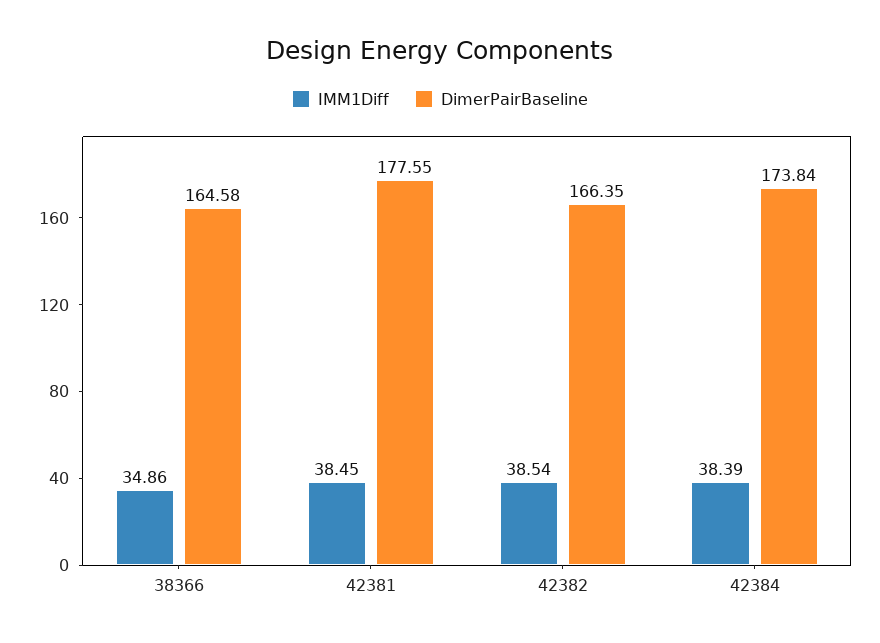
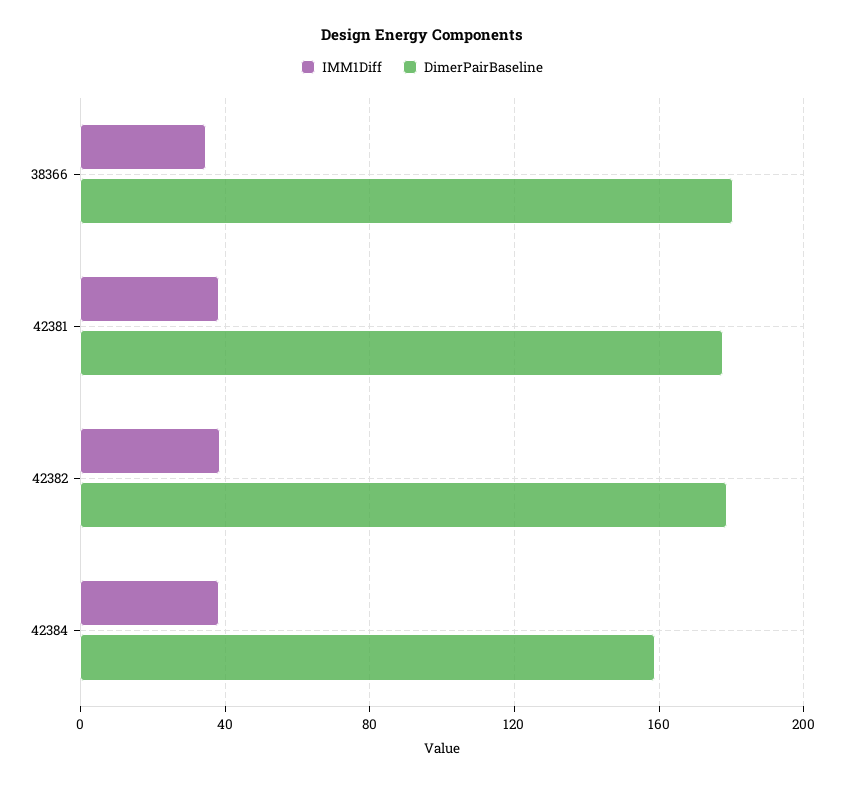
DimerPairBaseline, 38366: 164.58 -> 180
DimerPairBaseline, 42382: 166.35 -> 180
DimerPairBaseline, 42384: 173.84 -> 160

